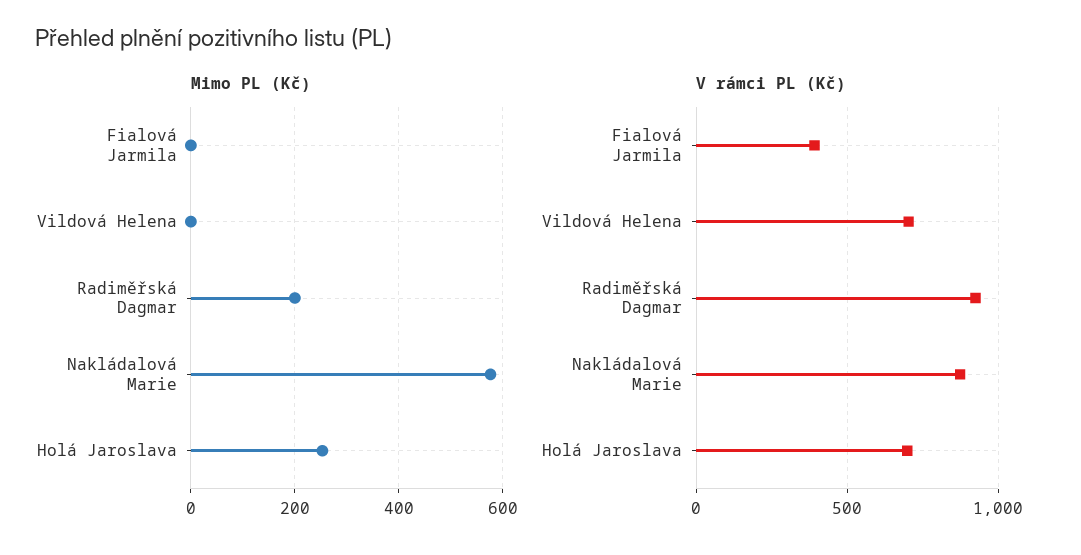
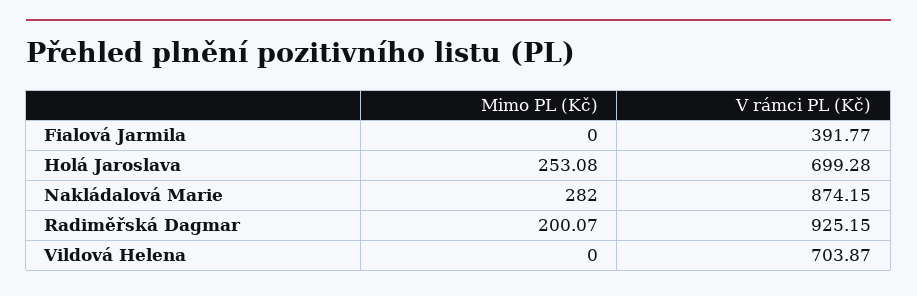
Mimo PL (Kč), Nakládalová Marie: 580 -> 282

